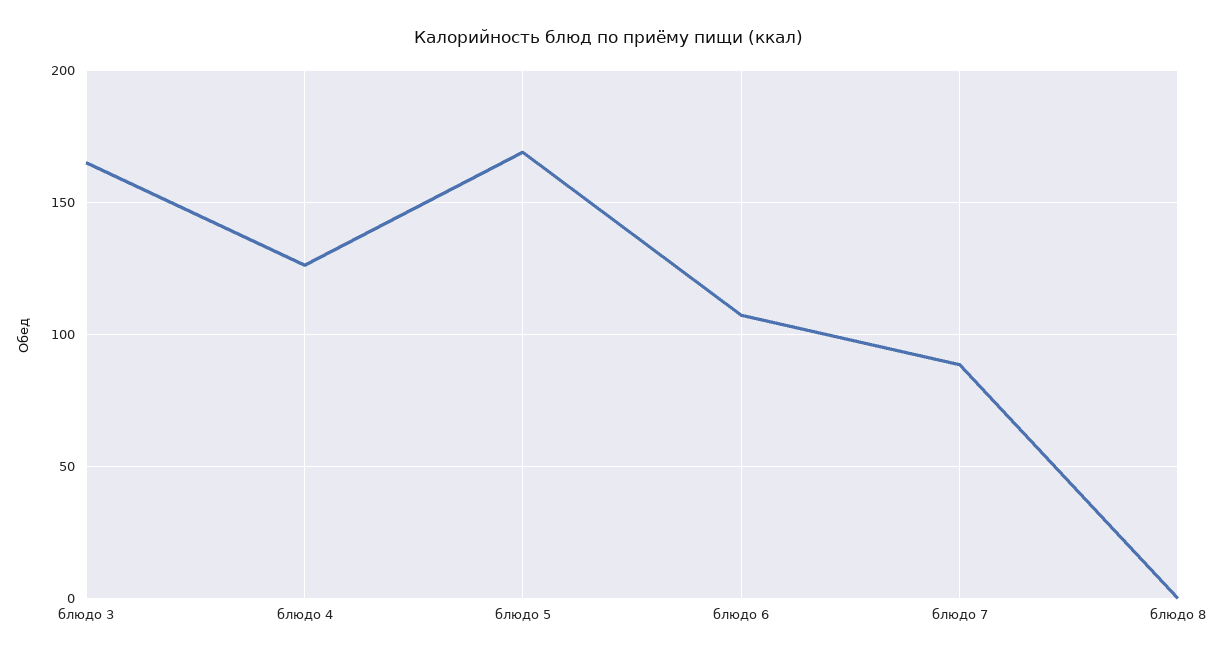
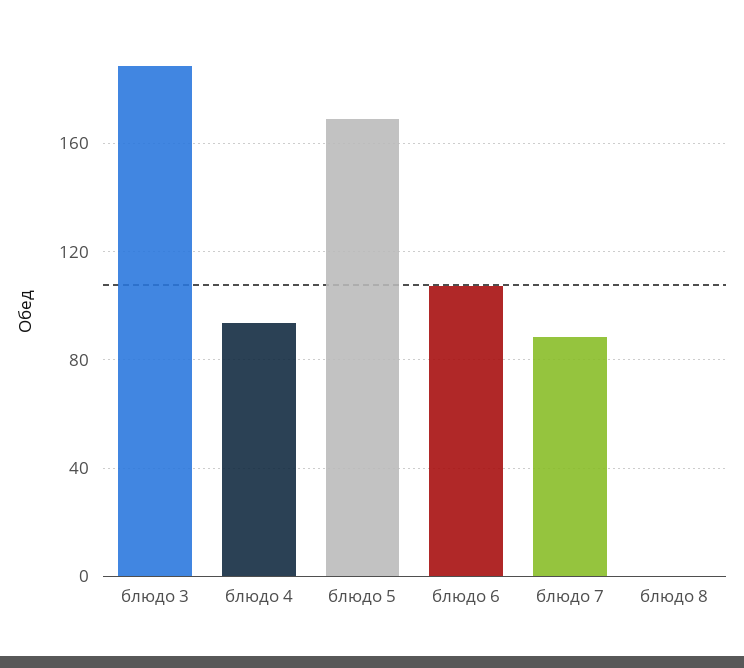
блюдо 3: 165 -> 190
блюдо 4: 125 -> 95

